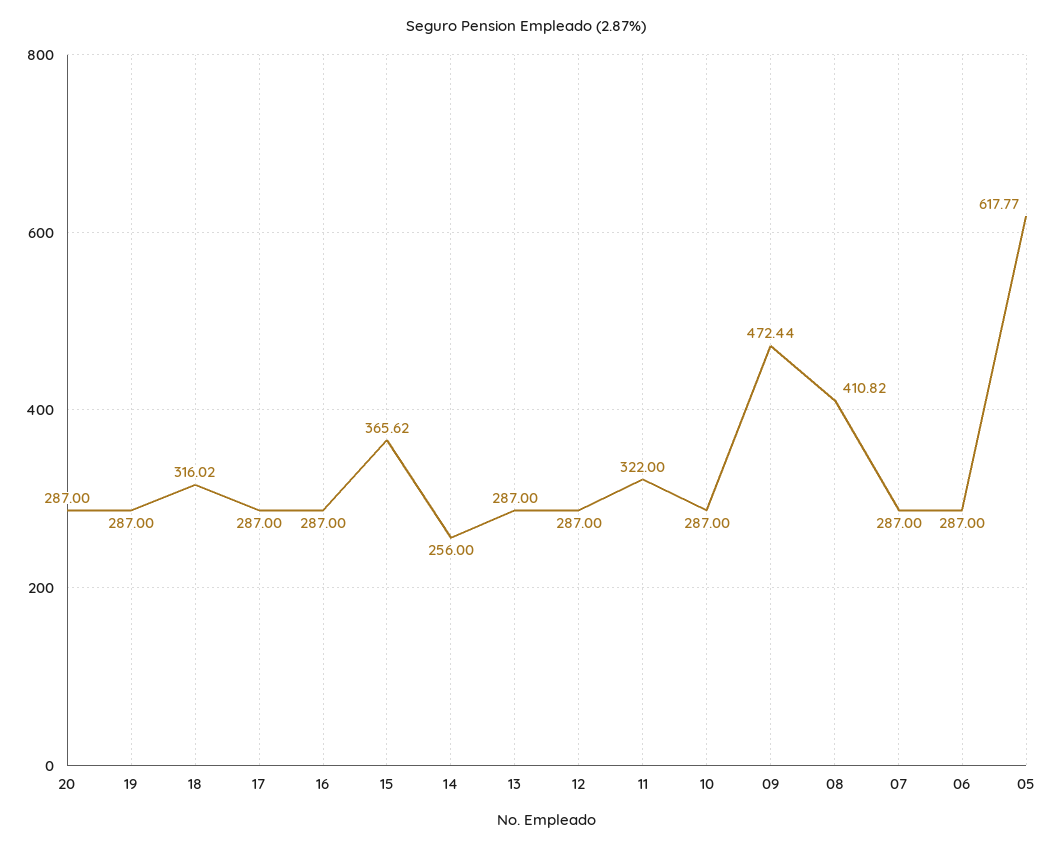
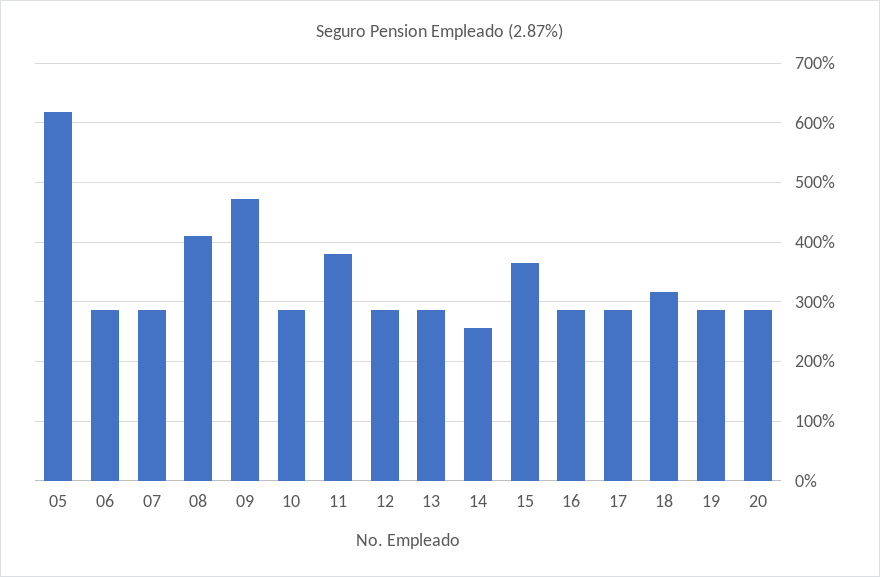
11: 322 -> 380

